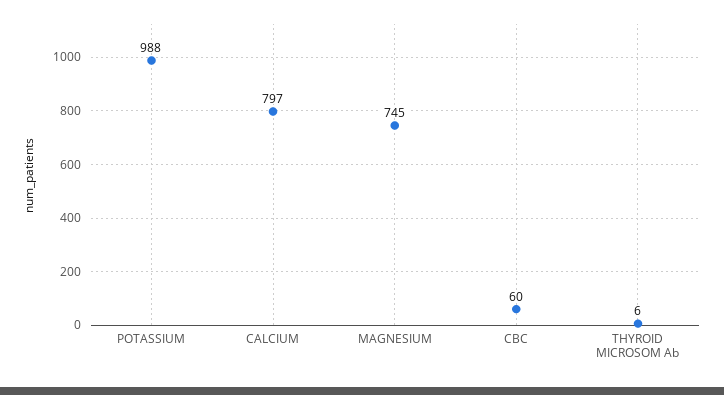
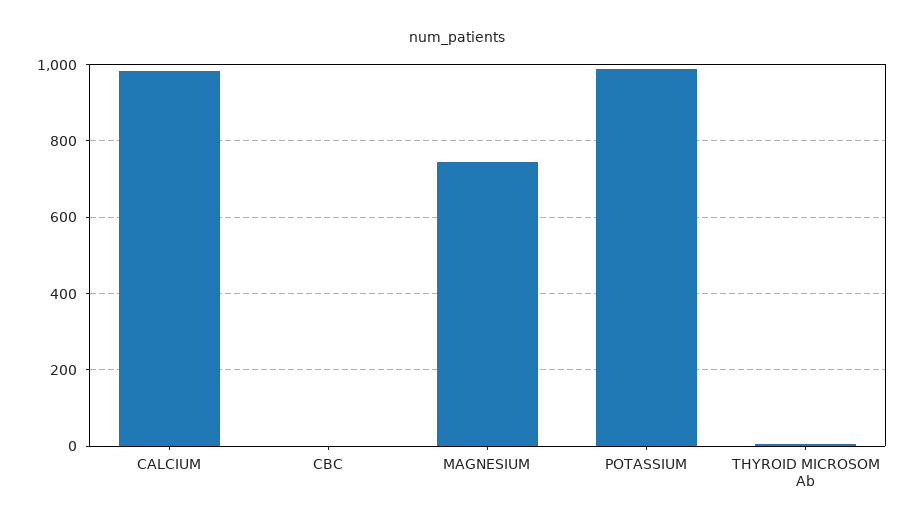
CALCIUM: 797 -> 980
CBC: 60 -> 0

